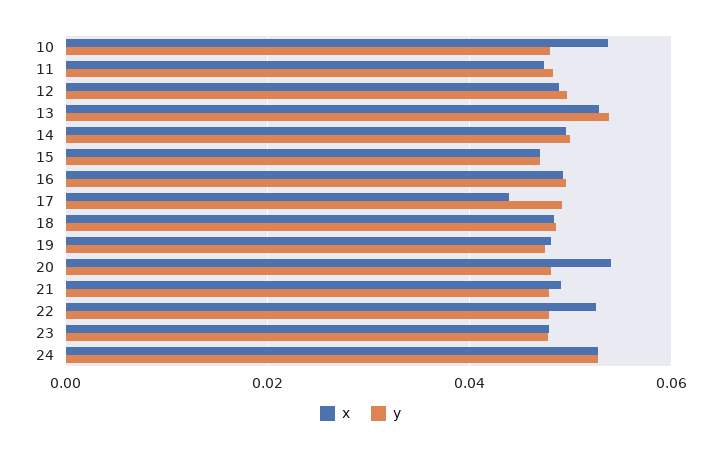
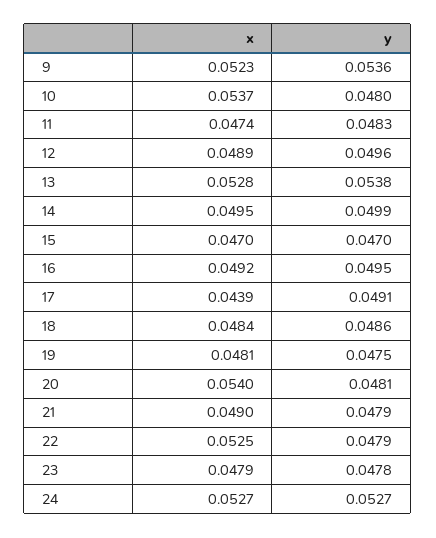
x, 9: none -> 0.0523
y, 9: none -> 0.0536

